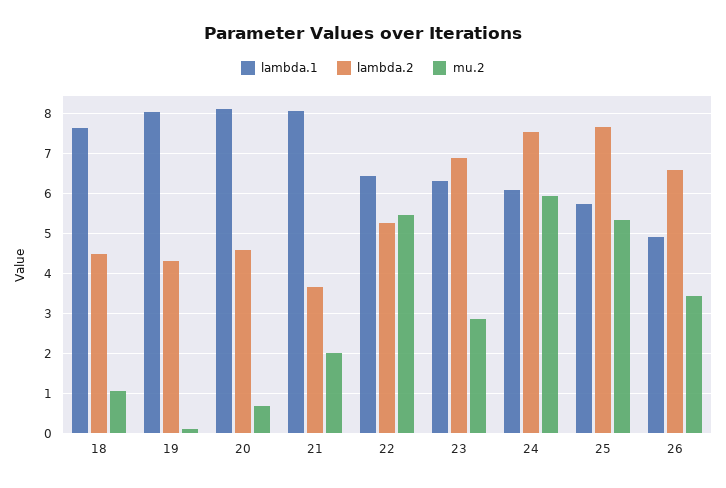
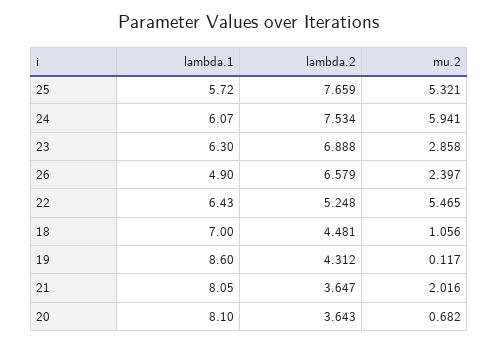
lambda.1, 18: 7.6 -> 7
lambda.1, 19: 8 -> 8.6
lambda.2, 20: 4.6 -> 3.643
mu.2, 26: 3.4 -> 2.397

